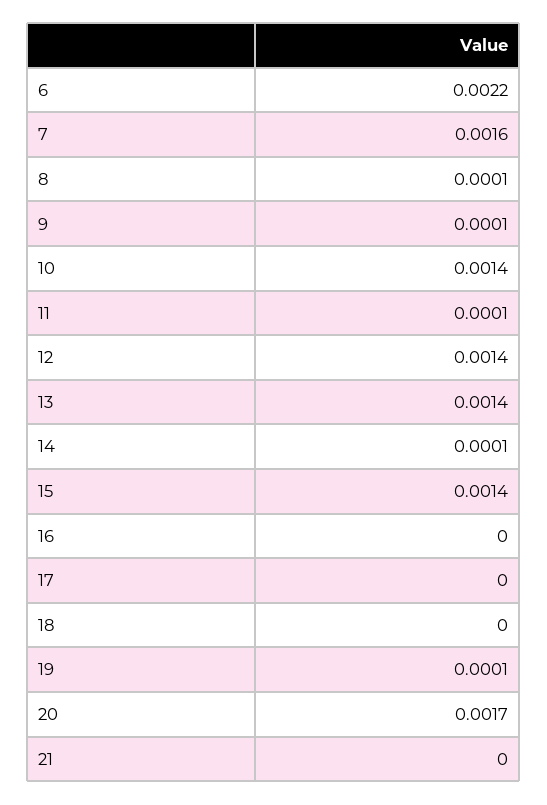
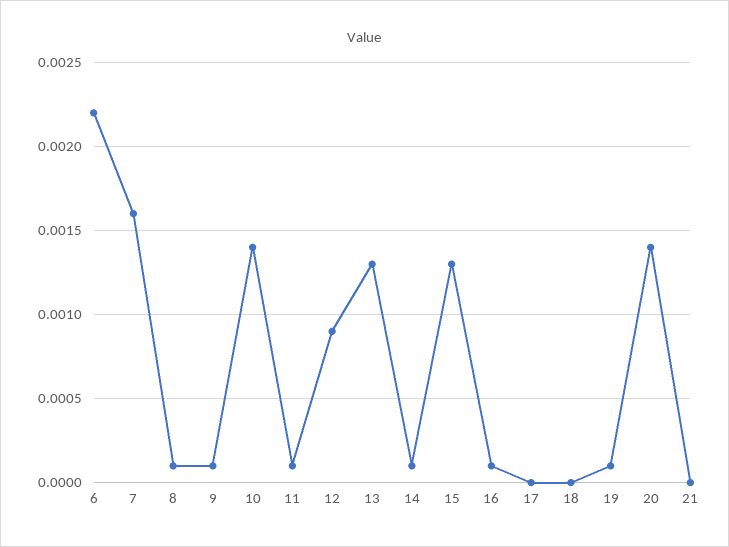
12: 0.0014 -> 0.0009
13: 0.0014 -> 0.0013
15: 0.0014 -> 0.0013
16: 0 -> 0.0001
20: 0.0017 -> 0.0014

